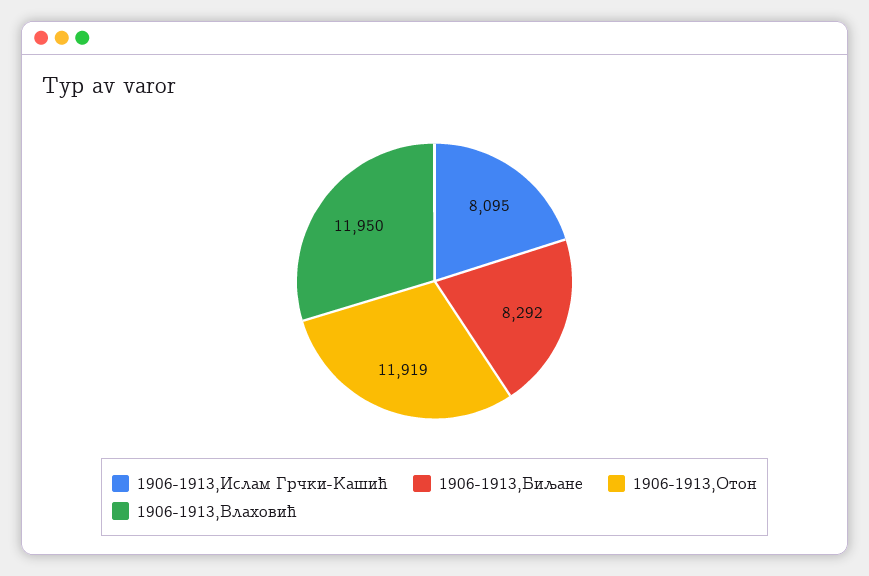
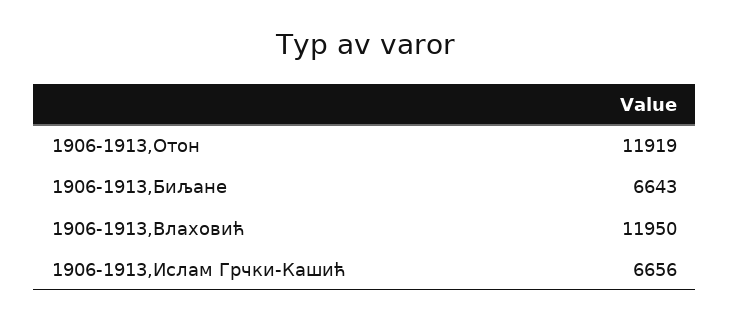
1906-1913,Ислам Грчки-Кашић: 8095 -> 6656
1906-1913,Биљане: 8292 -> 6643

